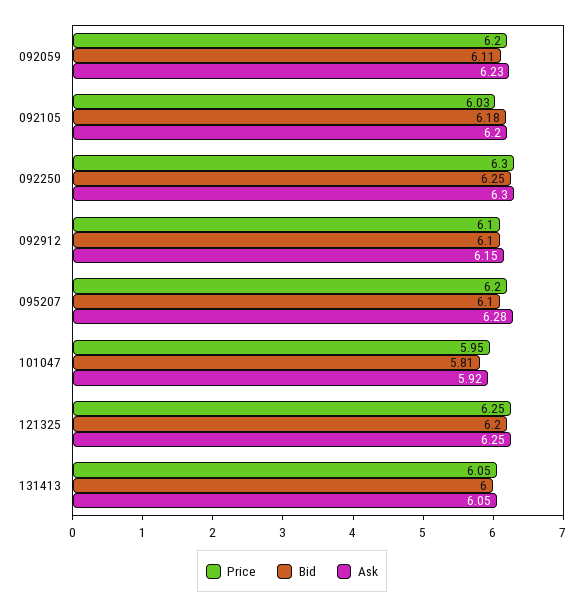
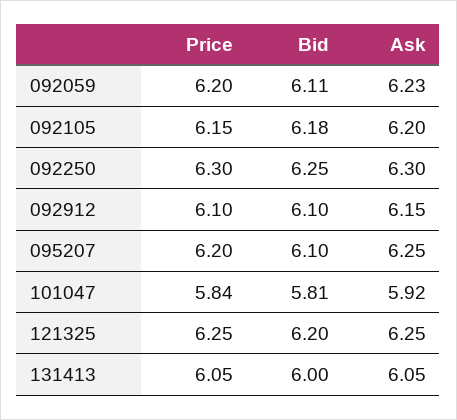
Price, 092105: 6.03 -> 6.15
Ask, 095207: 6.28 -> 6.25
Price, 101047: 5.95 -> 5.84

